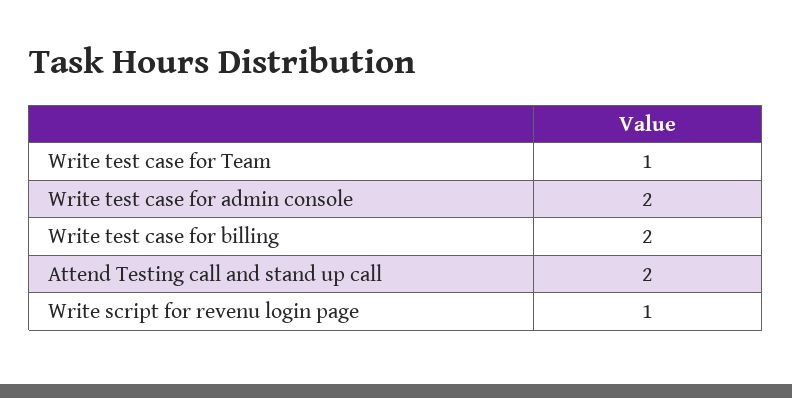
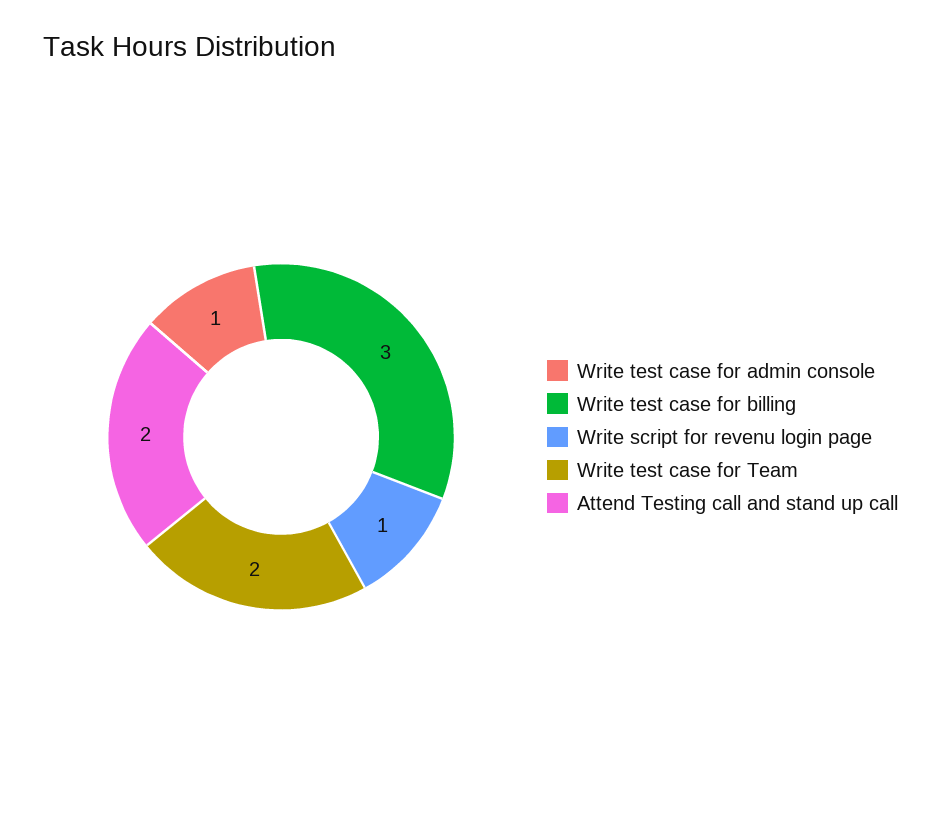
Write test case for Team: 1 -> 2
Write test case for admin console: 2 -> 1
Write test case for billing: 2 -> 3

